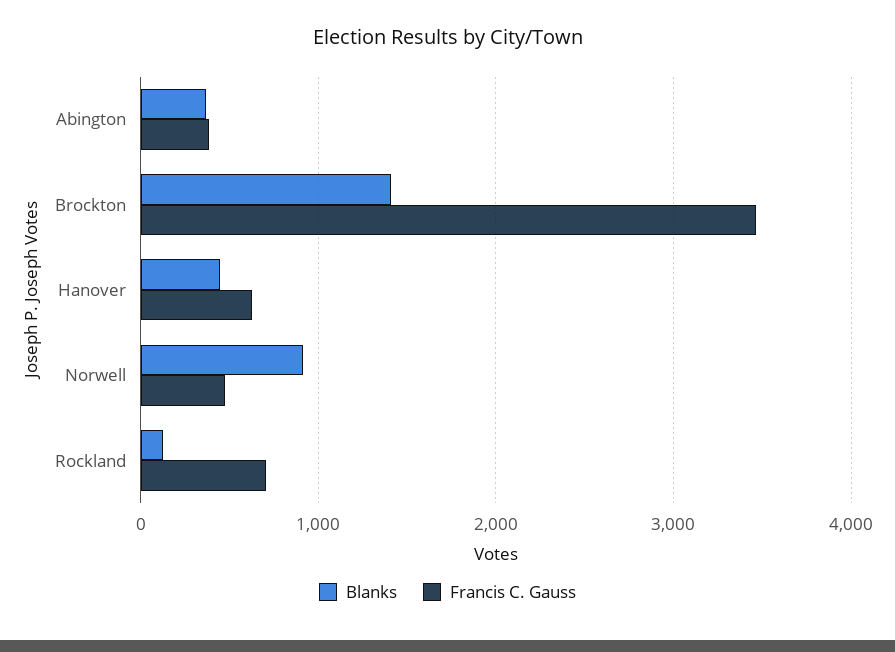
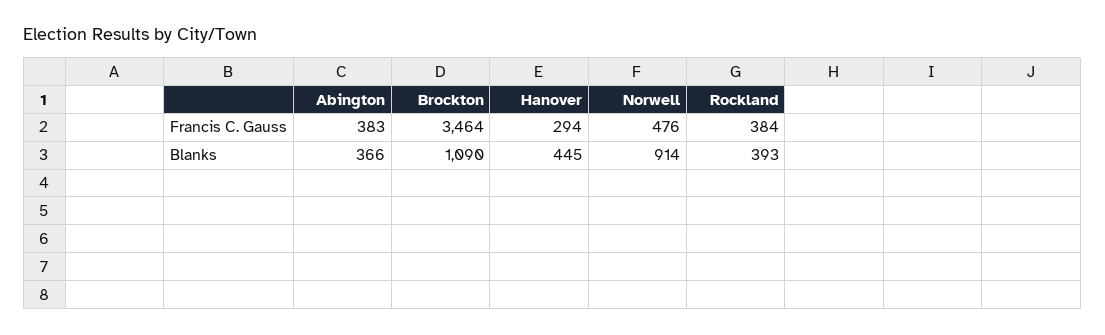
Blanks, Brockton: 1400 -> 1090
Francis C. Gauss, Hanover: 600 -> 294
Blanks, Rockland: 100 -> 393
Francis C. Gauss, Rockland: 700 -> 384

